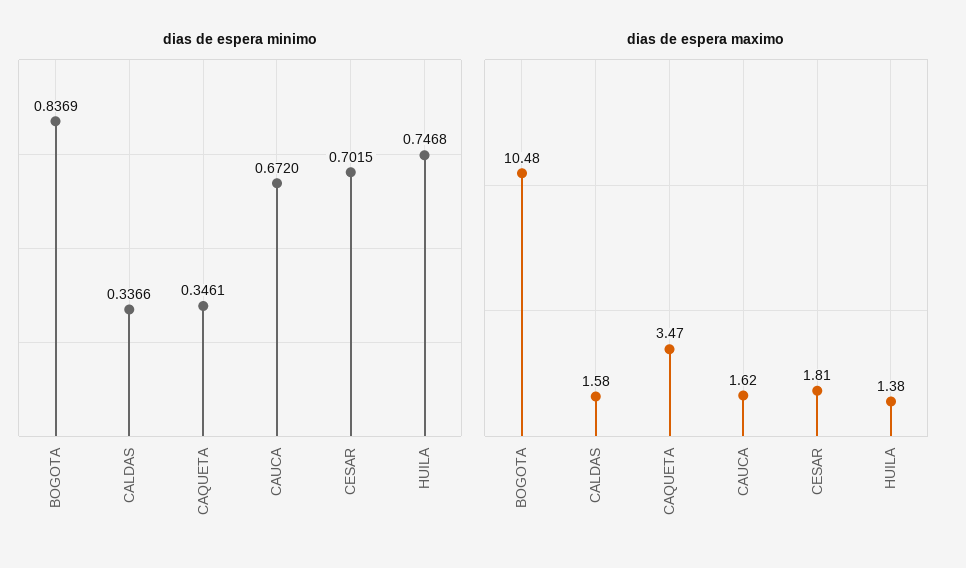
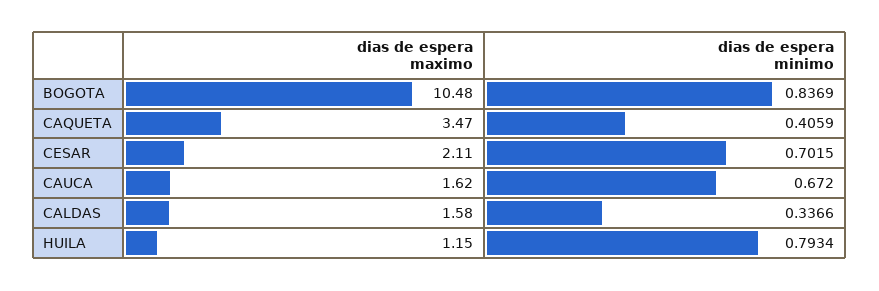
dias de espera minimo, CAQUETA: 0.3461 -> 0.4059
dias de espera minimo, HUILA: 0.7468 -> 0.7934
dias de espera maximo, CESAR: 1.81 -> 2.11
dias de espera maximo, HUILA: 1.38 -> 1.15

